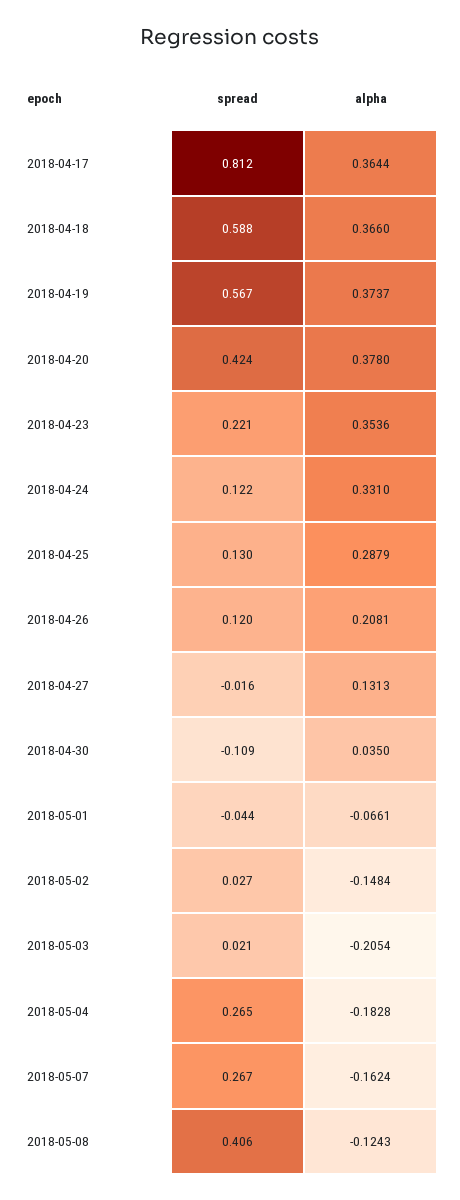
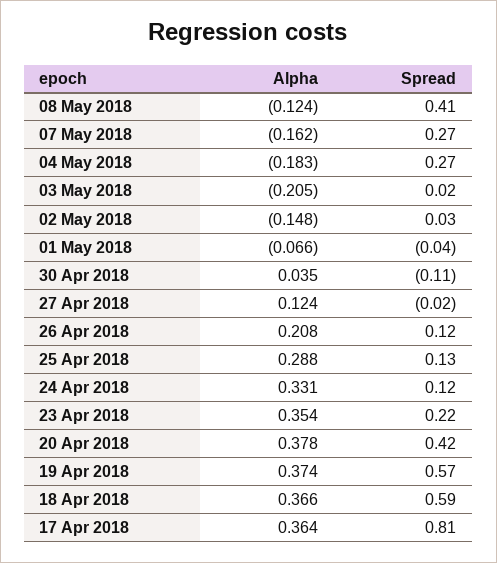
alpha, 2018-04-27: 0.1313 -> 0.124

